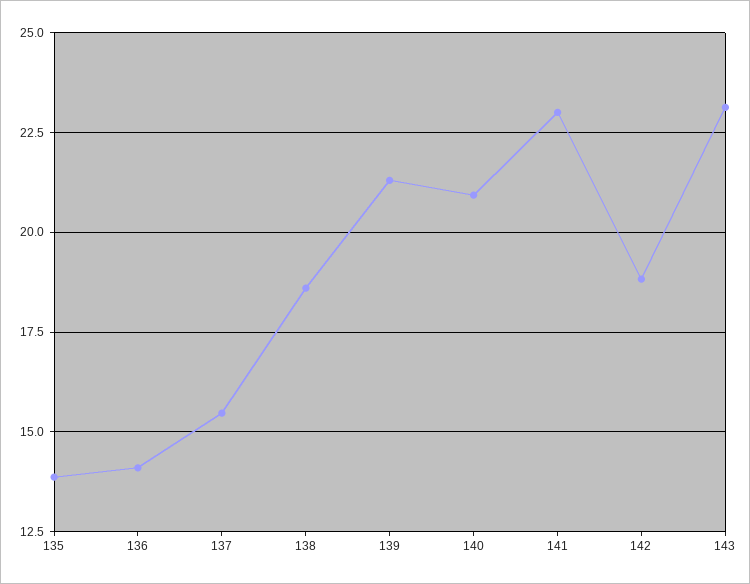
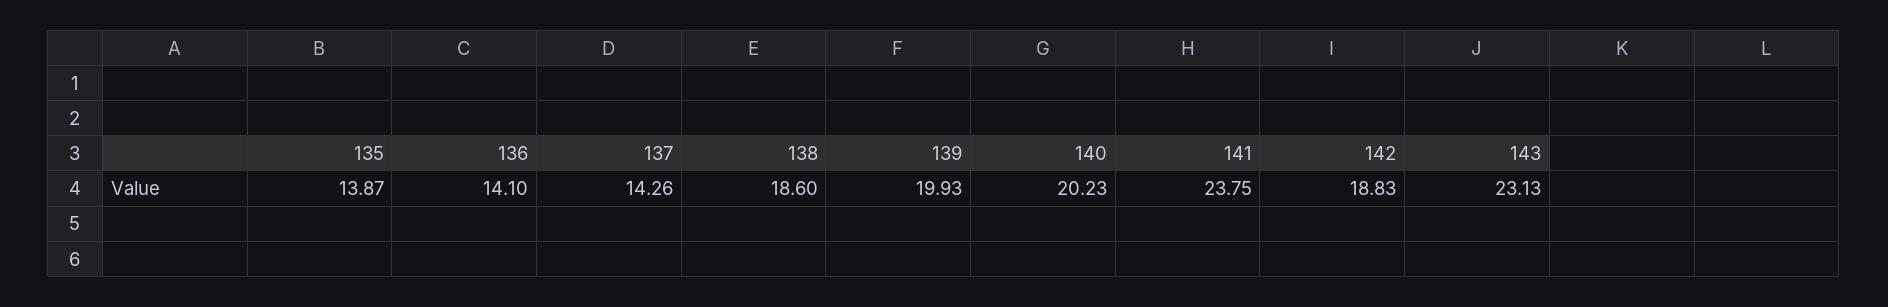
137: 15.5 -> 14.26
139: 21.25 -> 19.93
140: 21 -> 20.23
141: 23 -> 23.75

